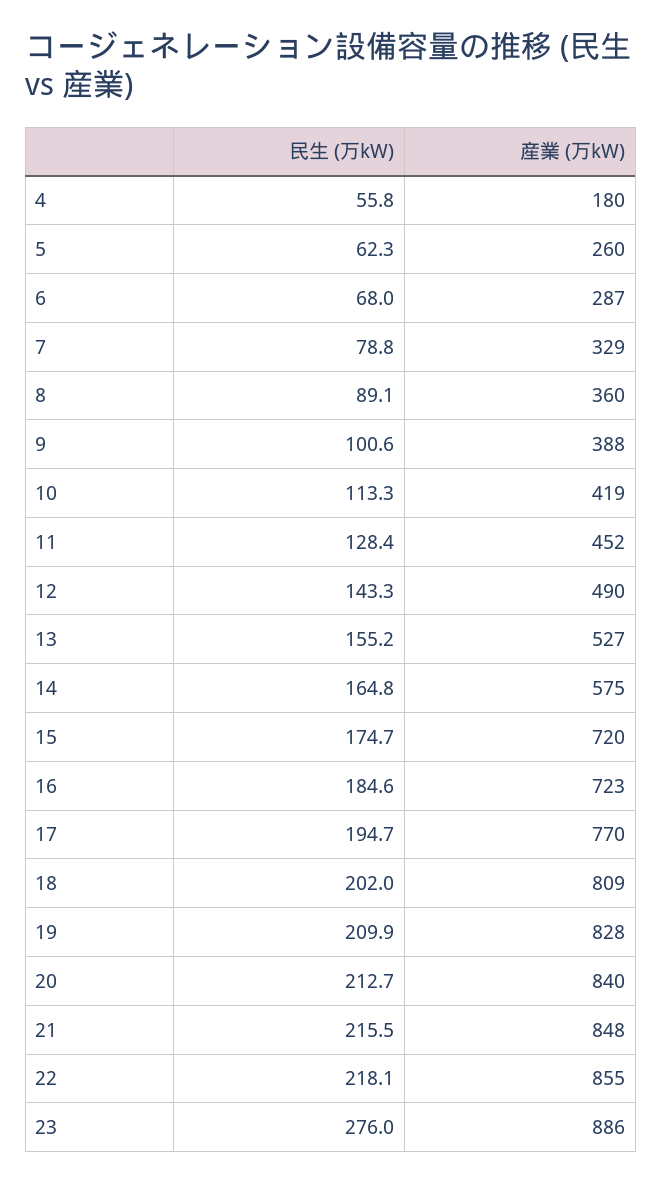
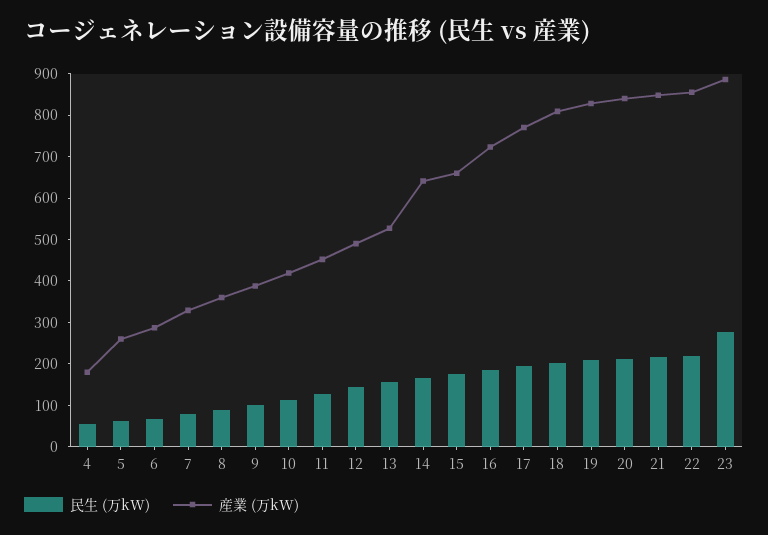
産業 (万kW), 14: 575 -> 640
産業 (万kW), 15: 720 -> 660

